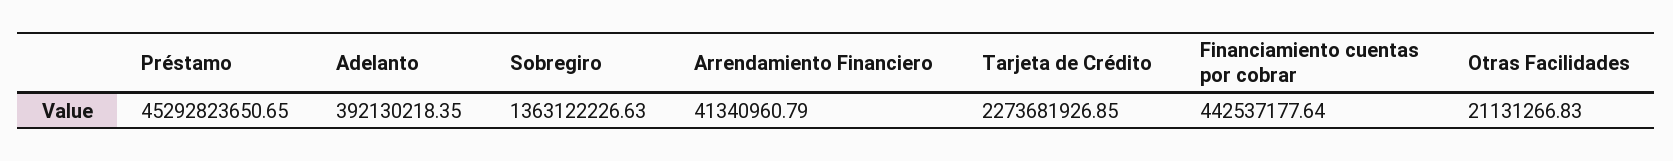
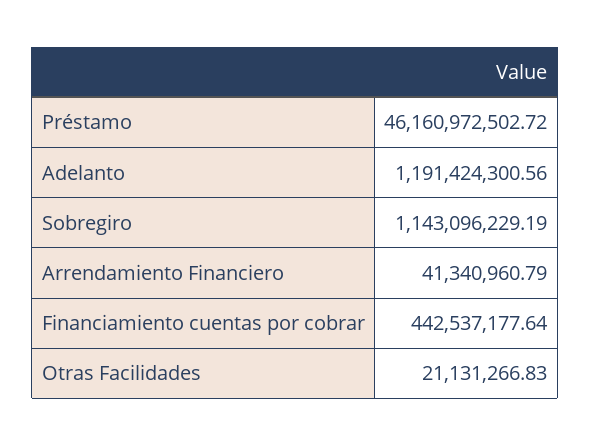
Préstamo: 45292823650.65 -> 46160972502.72
Adelanto: 392130218.35 -> 1191424300.56
Sobregiro: 1363122226.63 -> 1143096229.19
Tarjeta de Crédito: 2273681926.85 -> none

